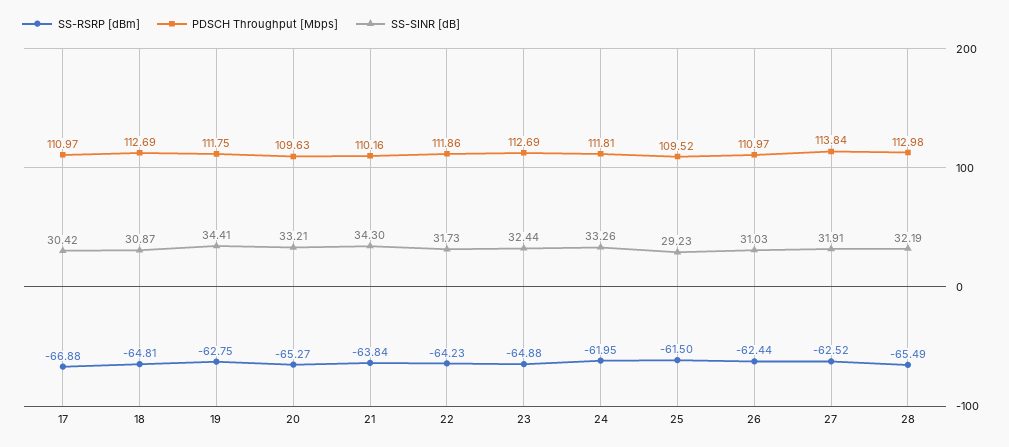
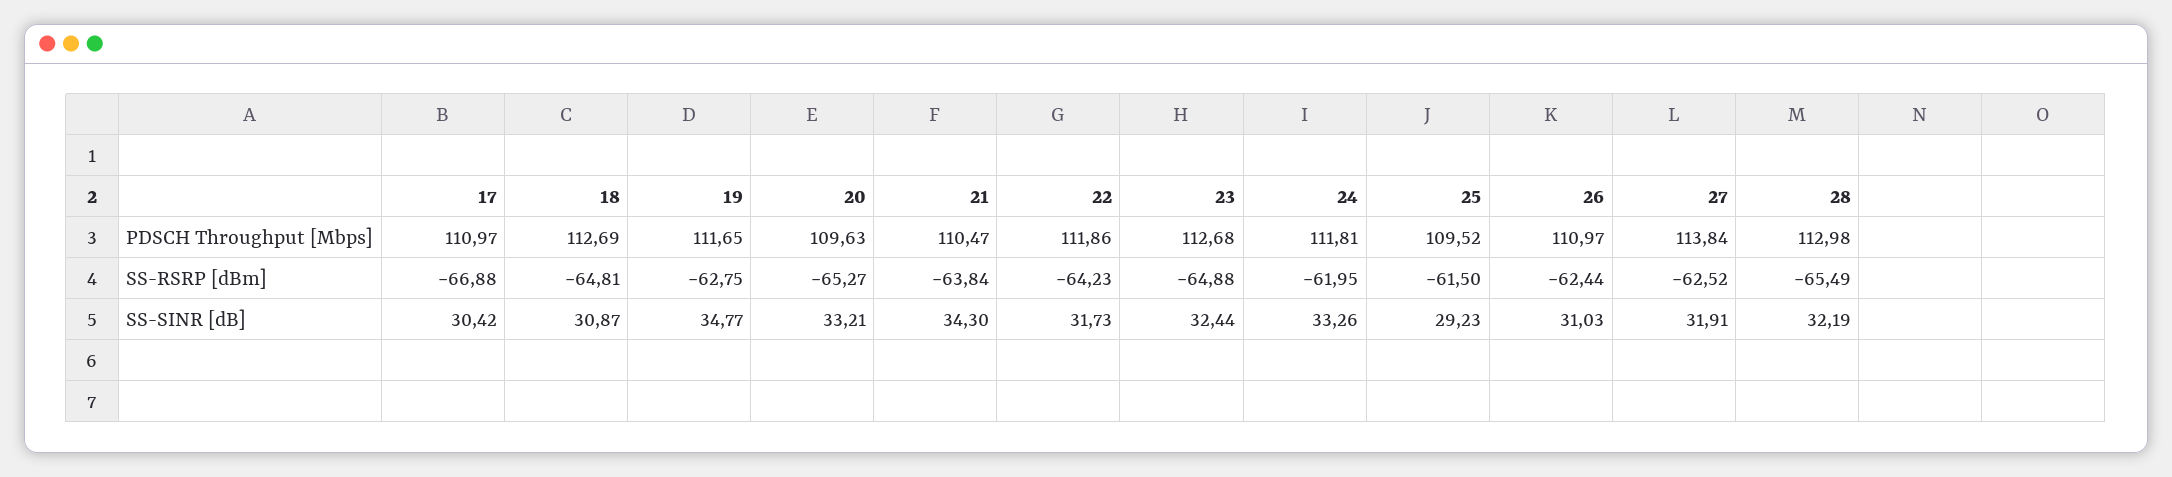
PDSCH Throughput [Mbps], 19: 111.75 -> 111.65
SS-SINR [dB], 19: 34.41 -> 34.77
PDSCH Throughput [Mbps], 21: 110.16 -> 110.47
PDSCH Throughput [Mbps], 23: 112.69 -> 112.68

